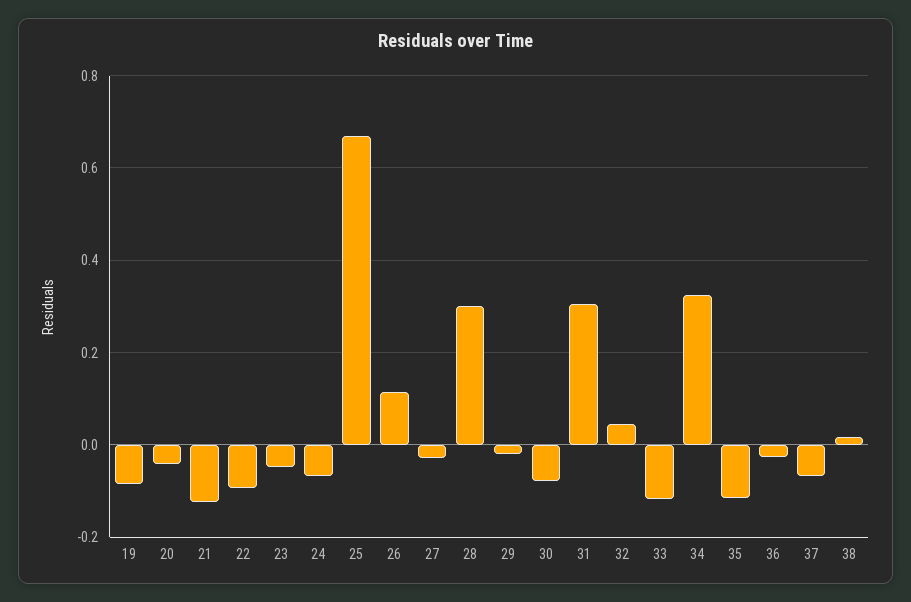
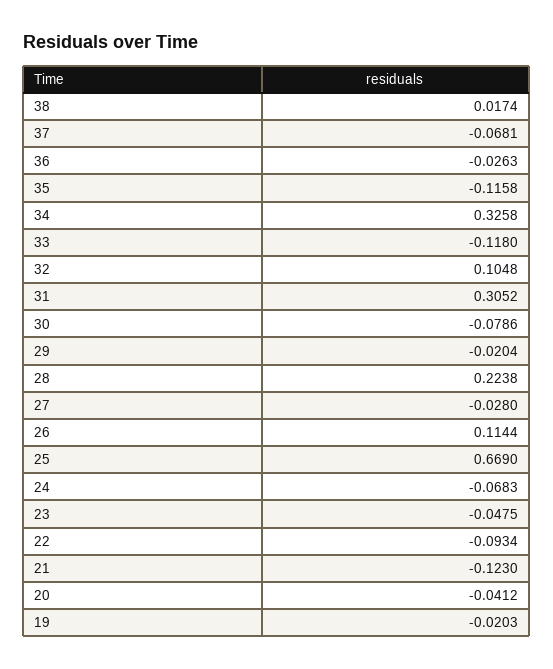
19: -0.08 -> -0.0203
28: 0.3 -> 0.2238
32: 0.04 -> 0.1048

